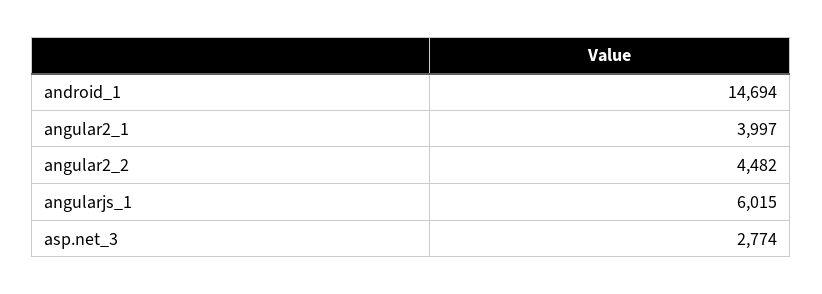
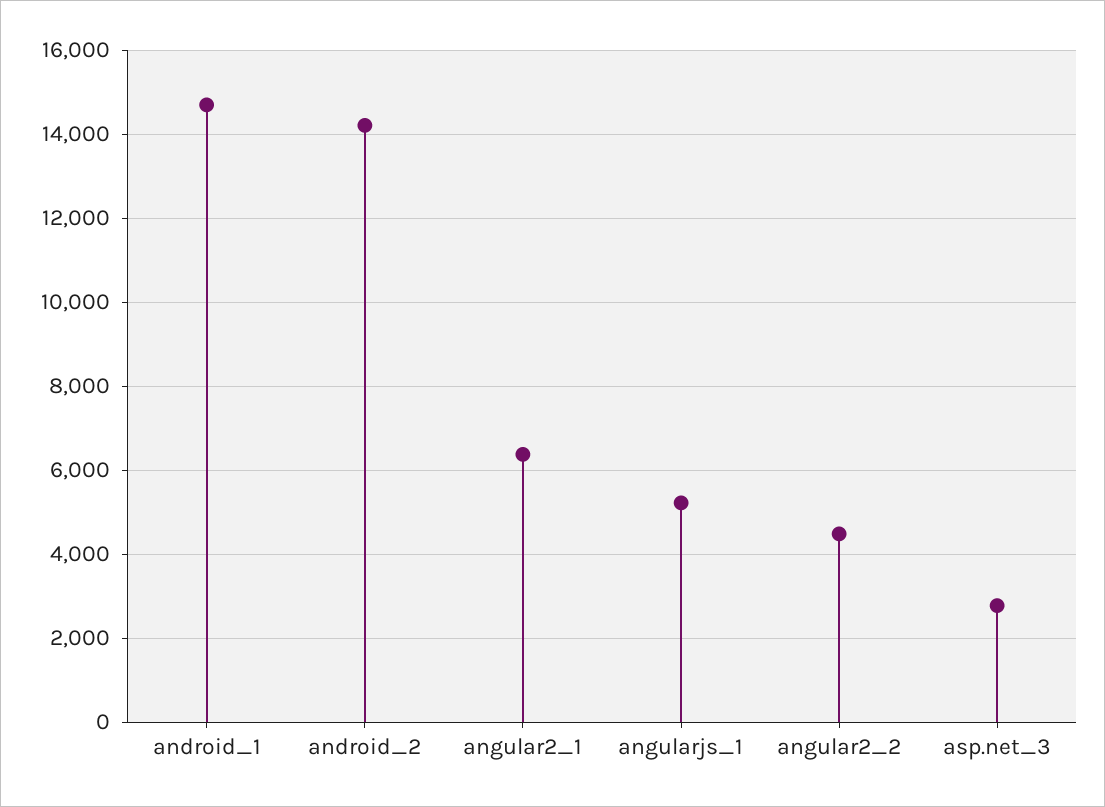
angular2_1: 3997 -> 6400
angularjs_1: 6015 -> 5200
android_2: none -> 14200

